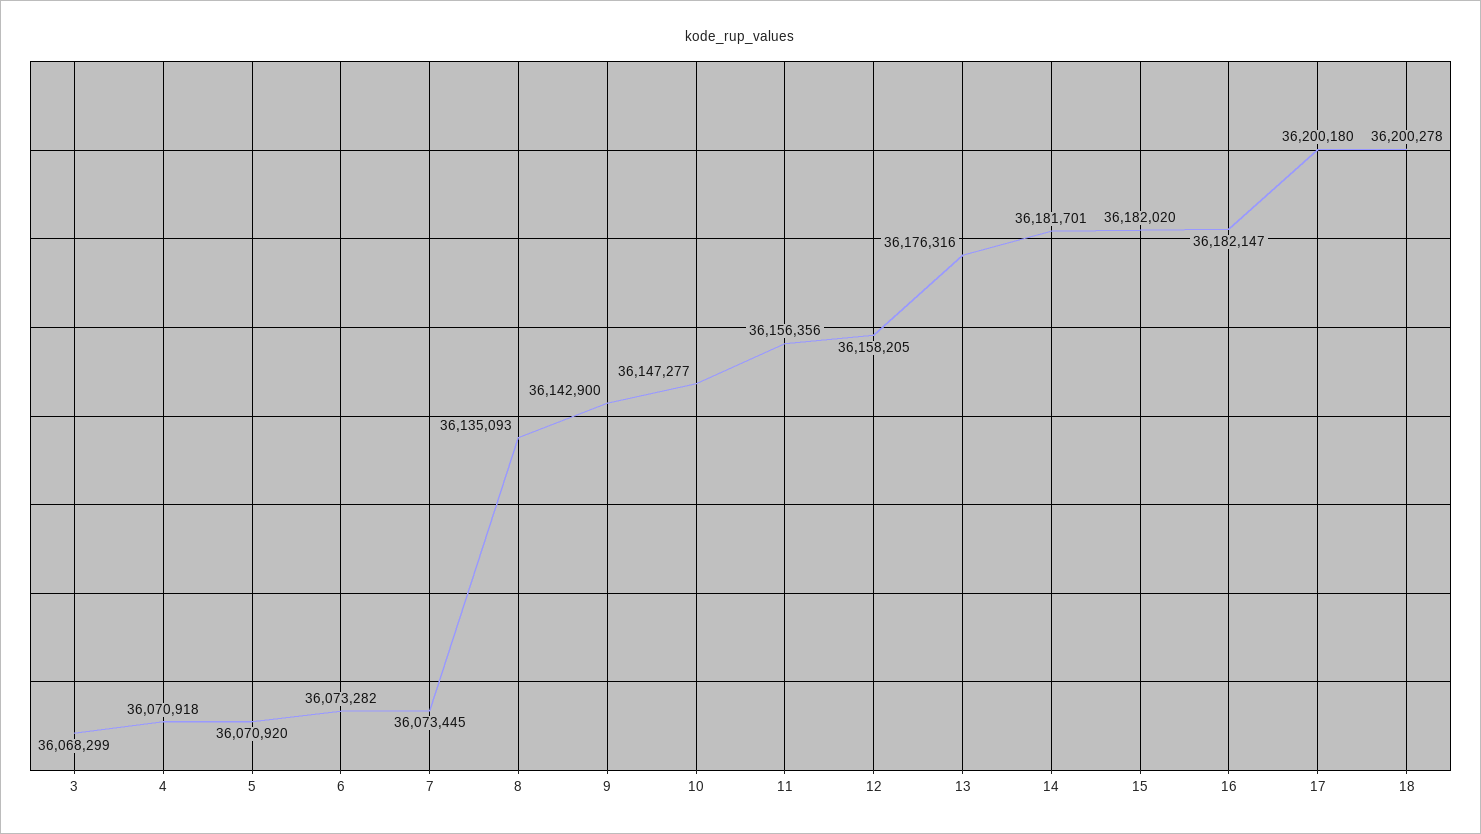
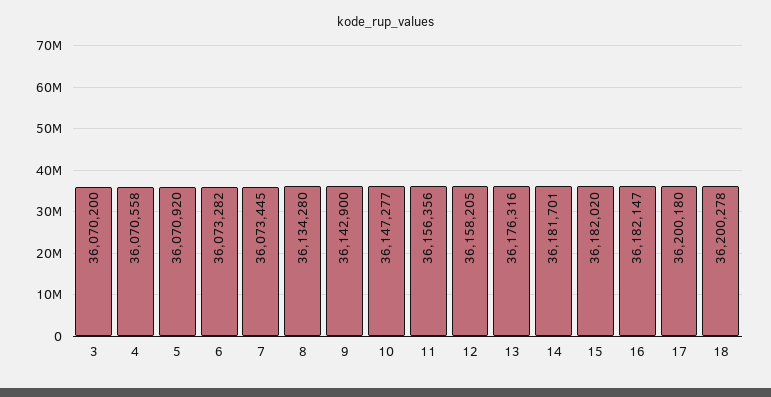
3: 36068299 -> 36070200
4: 36070918 -> 36070558
8: 36135093 -> 36134280

